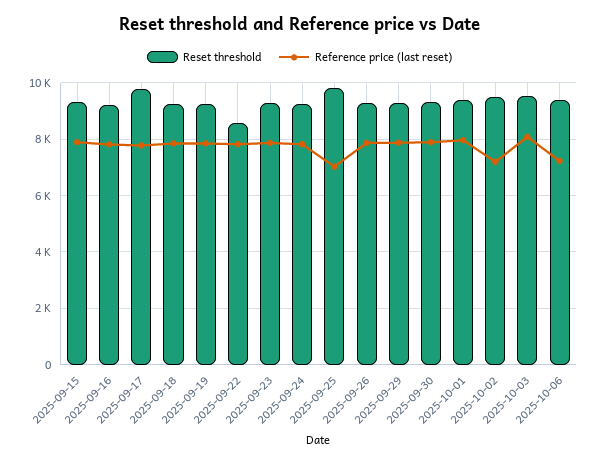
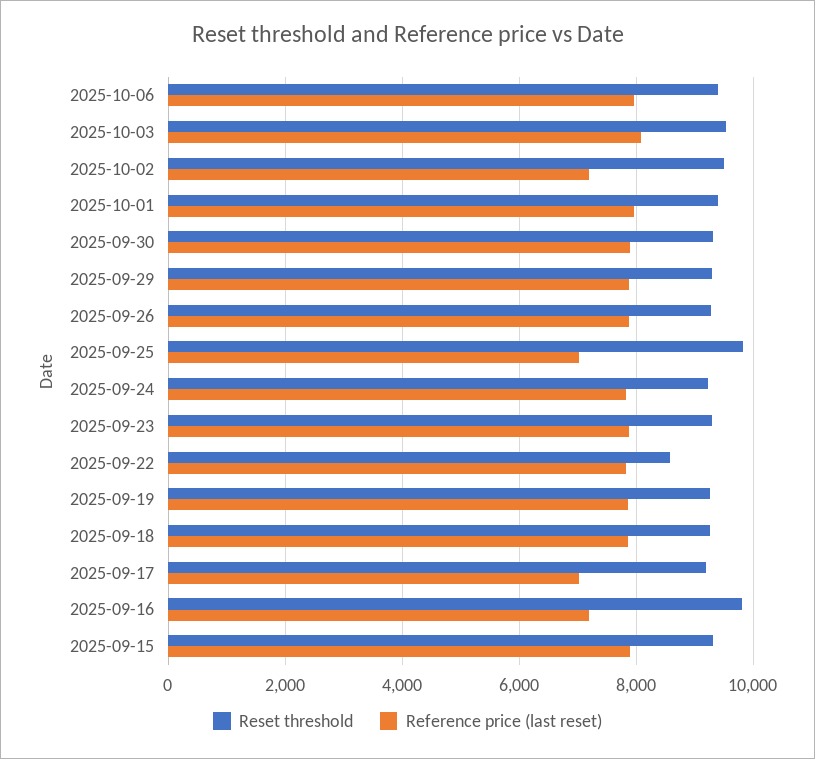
Reset threshold, 2025-09-16: 9250 -> 9800
Reference price (last reset), 2025-09-16: 7750 -> 7200
Reset threshold, 2025-09-17: 9750 -> 9200
Reference price (last reset), 2025-09-17: 7750 -> 7000
Reference price (last reset), 2025-10-06: 7250 -> 8000

